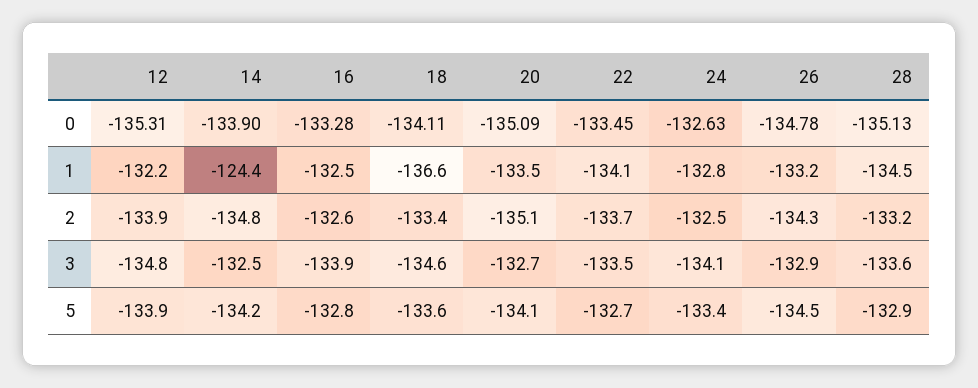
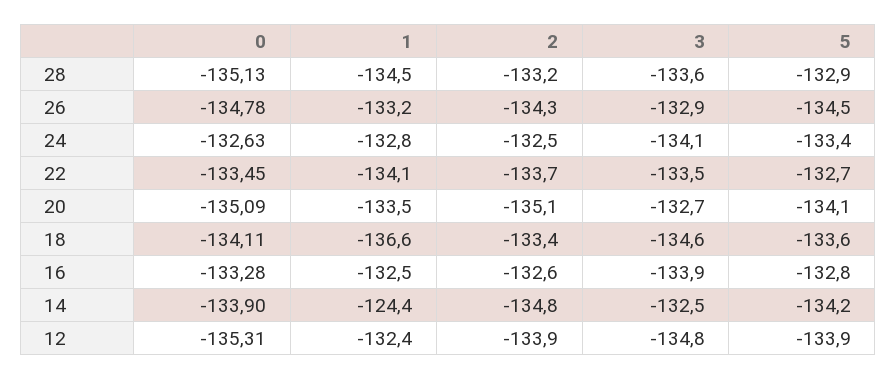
12, 1: -132.2 -> -132.4

